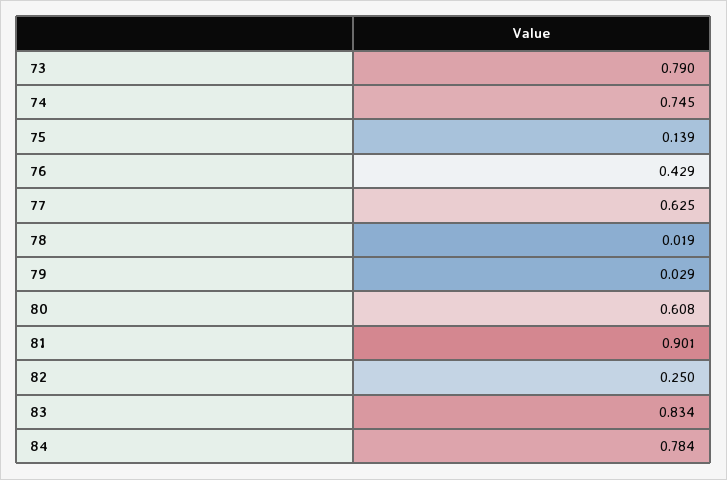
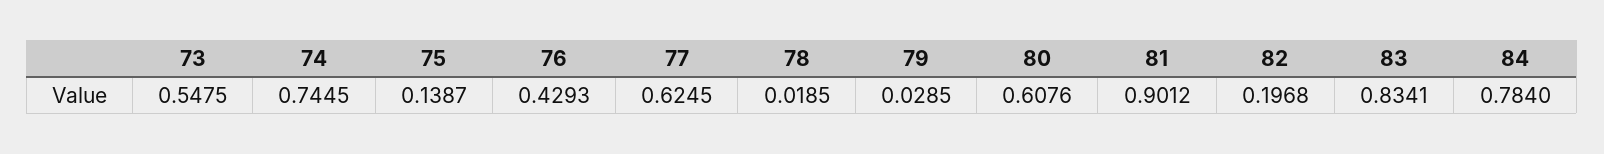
73: 0.79 -> 0.5475
82: 0.25 -> 0.1968

